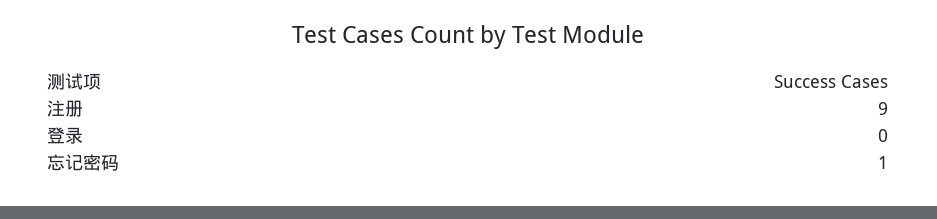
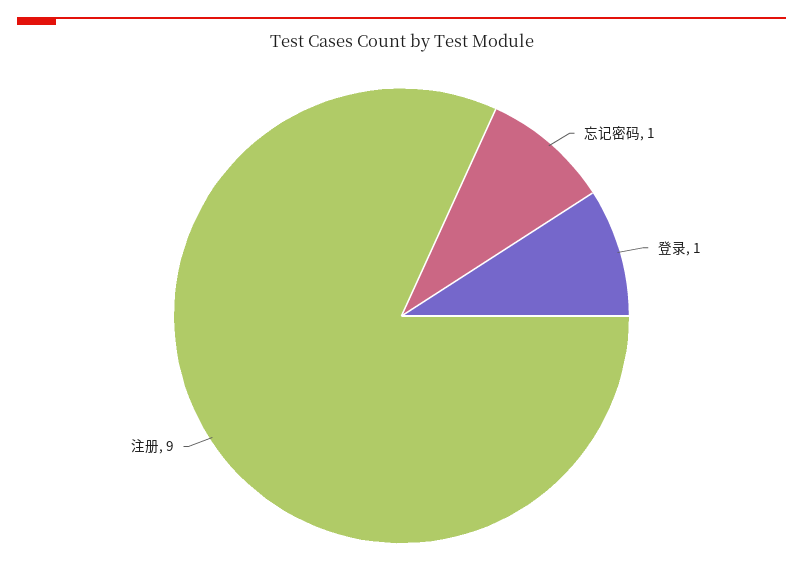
登录: 0 -> 1

